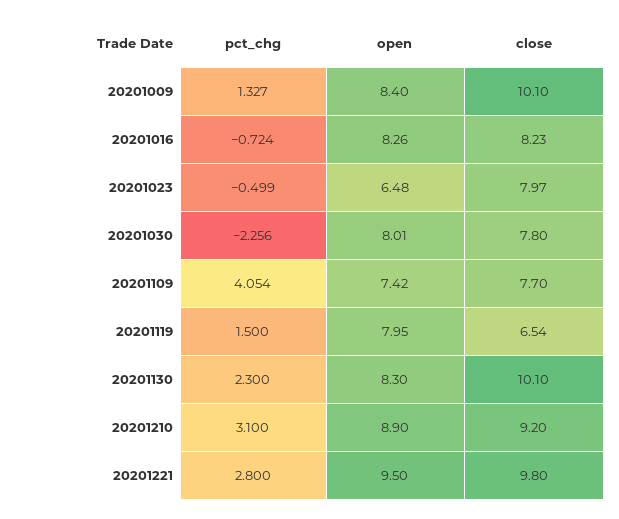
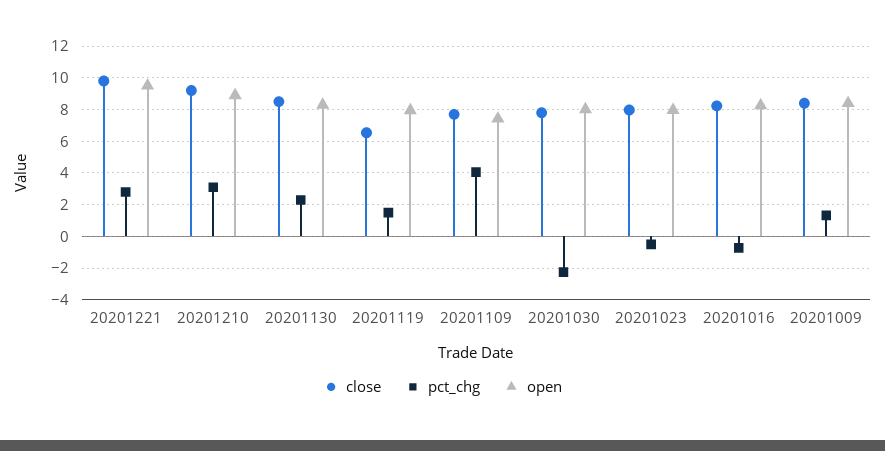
close, 20201009: 10.1 -> 8.5
open, 20201023: 6.48 -> 8
close, 20201130: 10.1 -> 8.5

